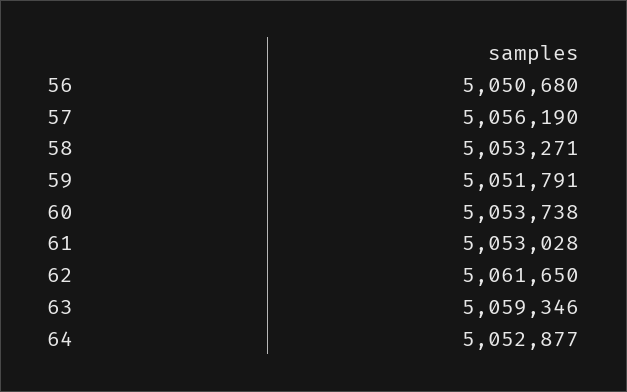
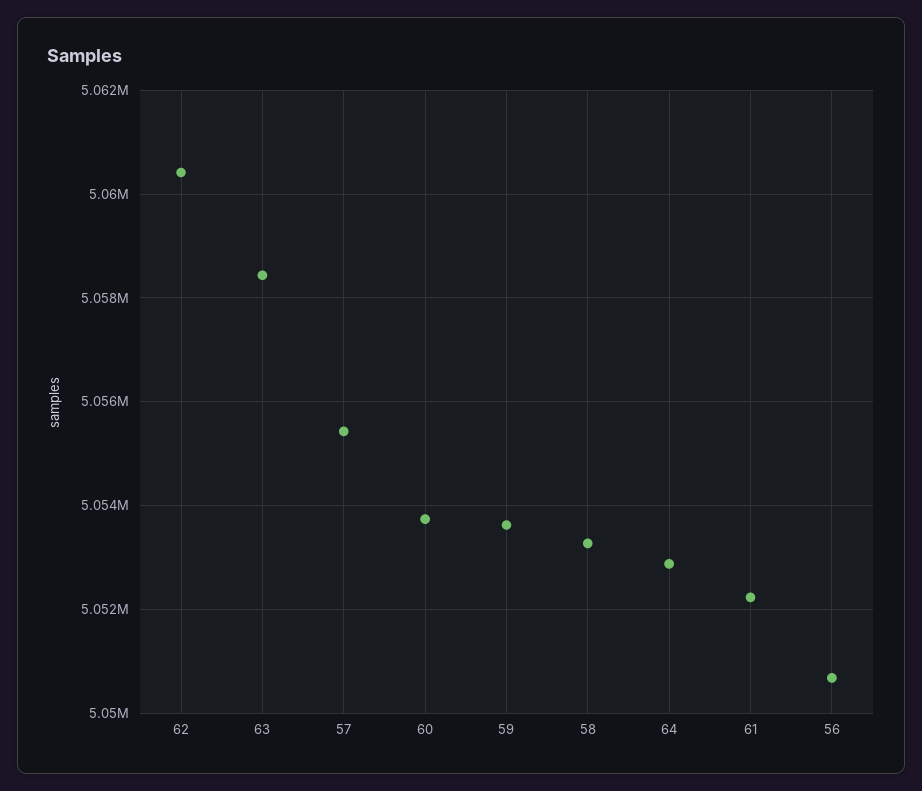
57: 5056190 -> 5055400
59: 5051791 -> 5053600
61: 5053028 -> 5052200
62: 5061650 -> 5060400
63: 5059346 -> 5058400

